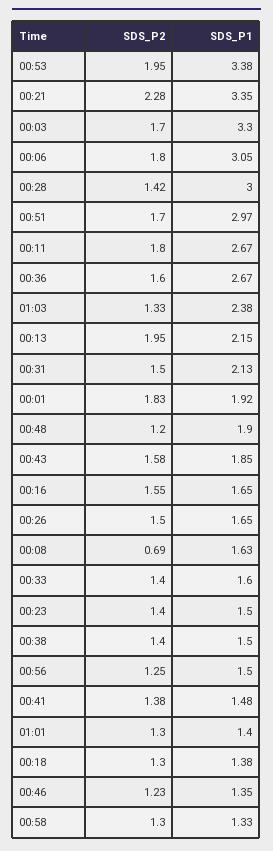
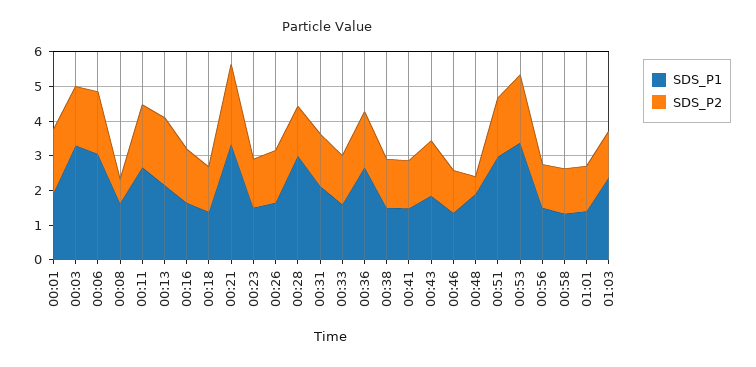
SDS_P2, 00:48: 1.2 -> 0.5

